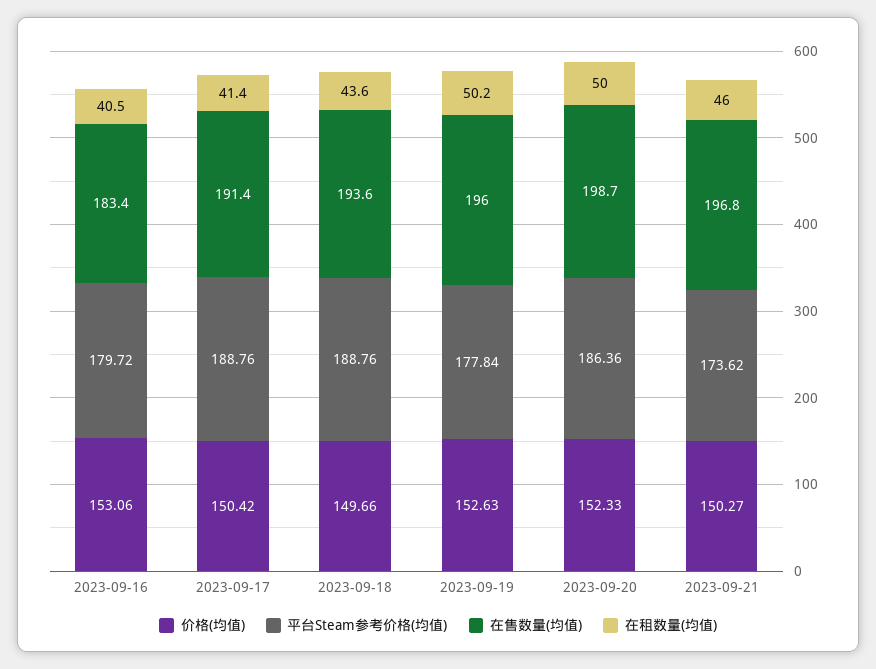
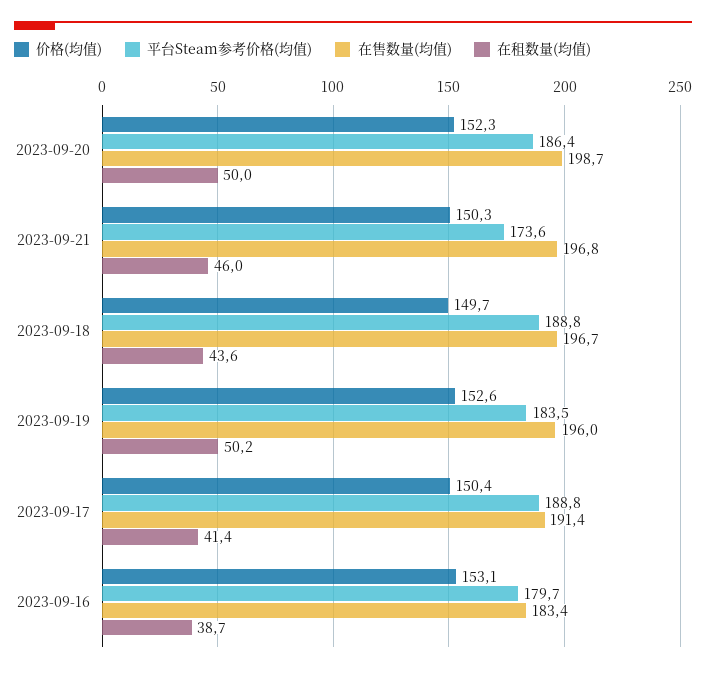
在租数量(均值), 2023-09-16: 40.5 -> 38.7
在售数量(均值), 2023-09-18: 193.6 -> 196.7
平台Steam参考价格(均值), 2023-09-19: 177.84 -> 183.5

